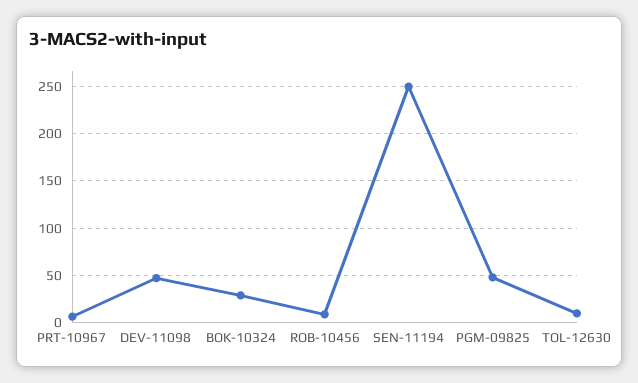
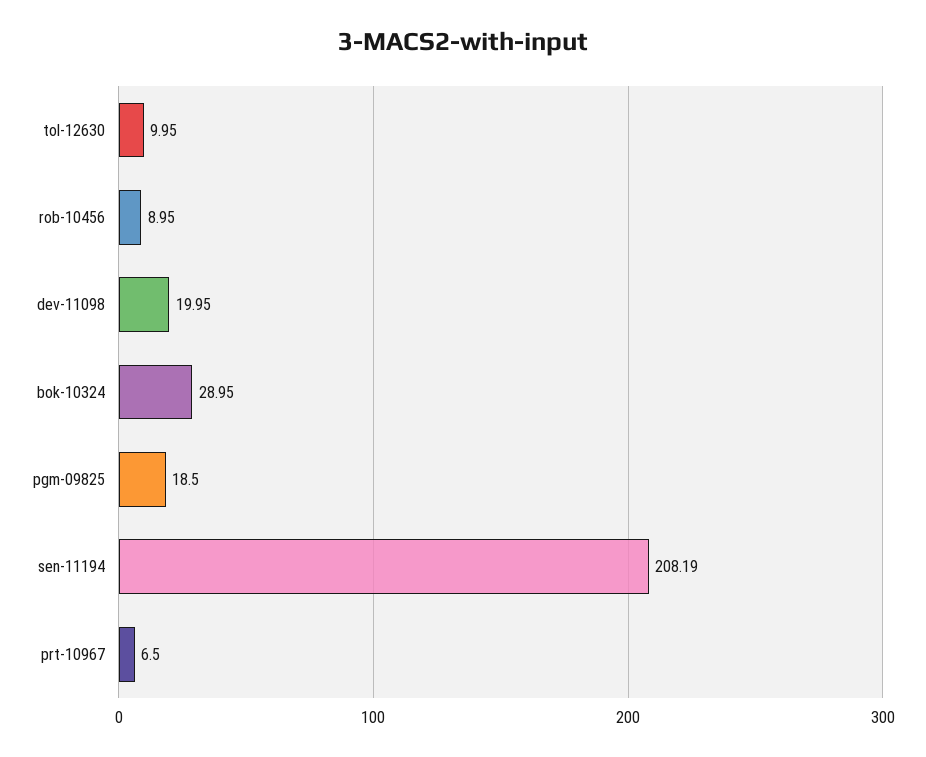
DEV-11098: 50 -> 19.95
SEN-11194: 250 -> 208.19
PGM-09825: 50 -> 18.5

